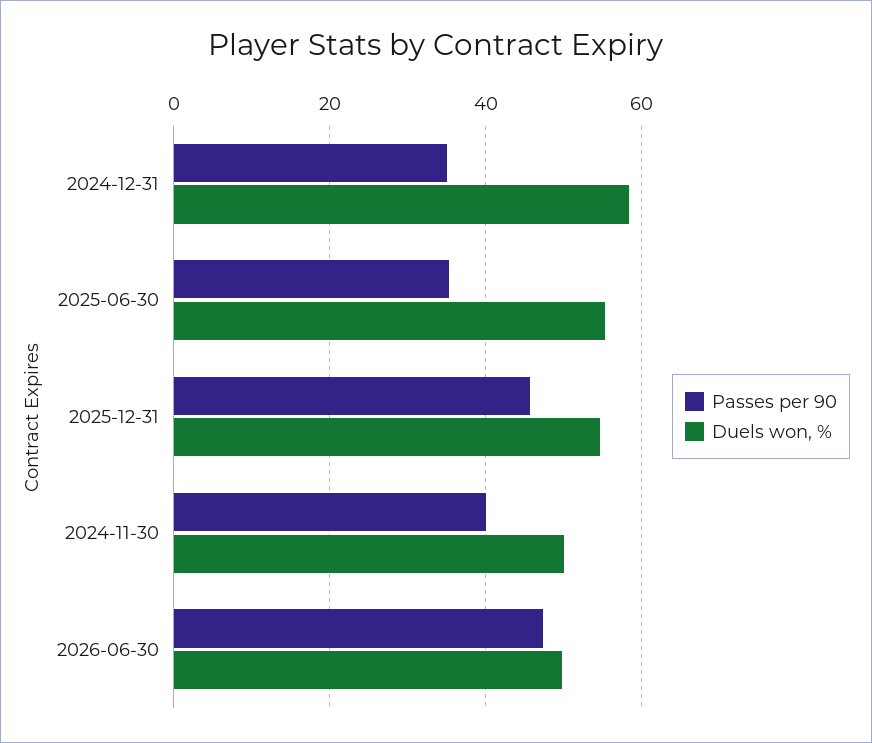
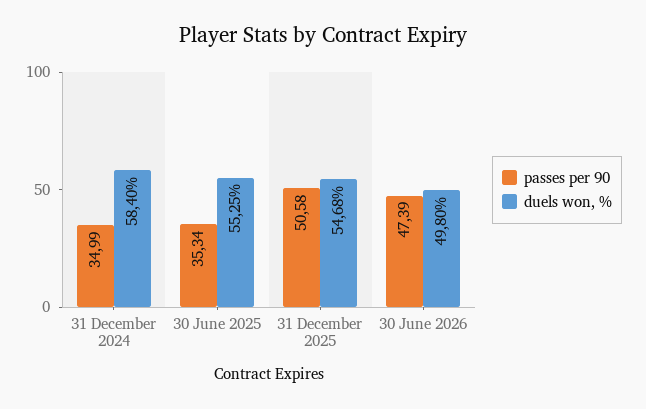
Passes per 90, 2025-12-31: 46 -> 50.58
Passes per 90, 2024-11-30: 40 -> none
Duels won, %, 2024-11-30: 50 -> none

